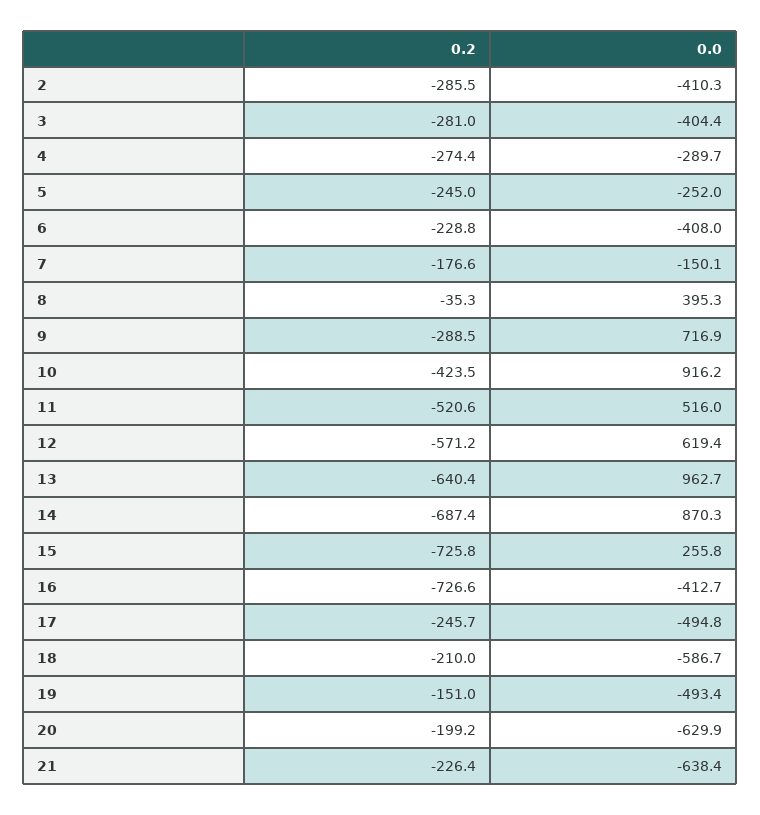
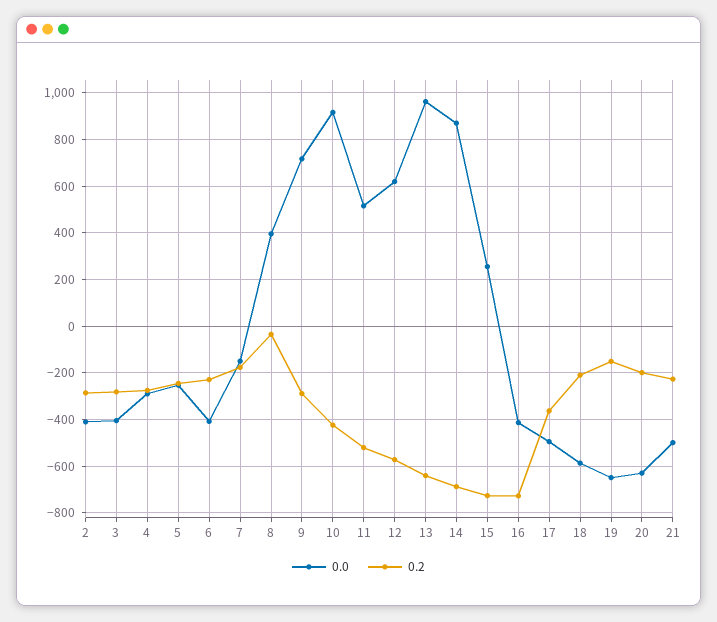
0.2, 17: -245.7 -> -350
0.0, 19: -493.4 -> -650
0.0, 21: -638.4 -> -500

